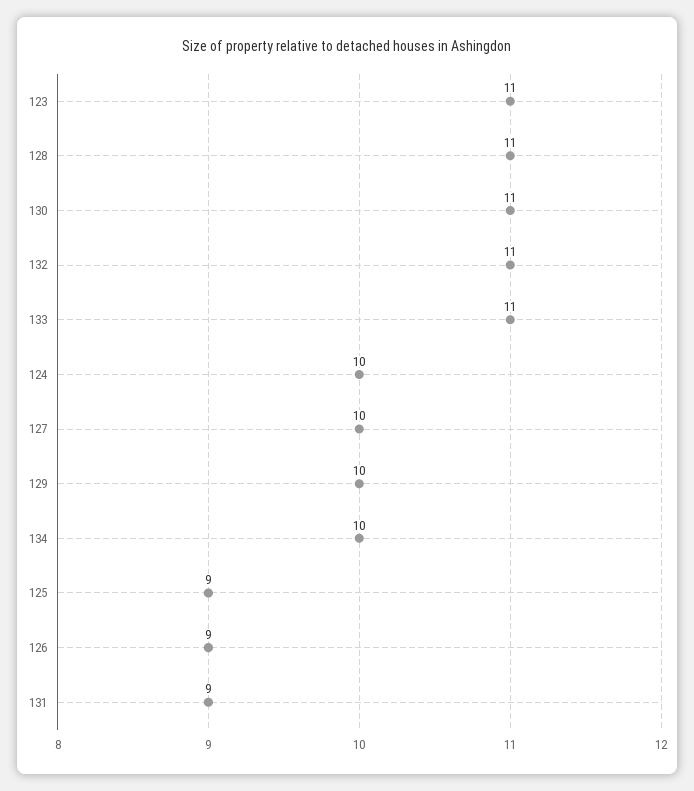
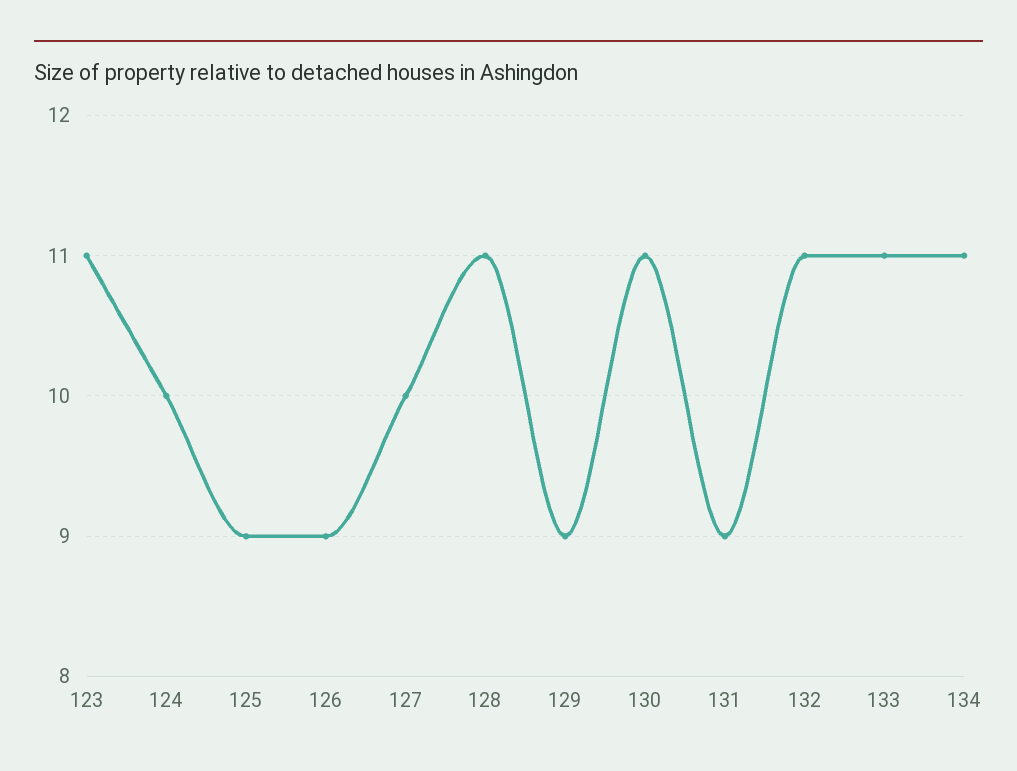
129: 10 -> 9
134: 10 -> 11

